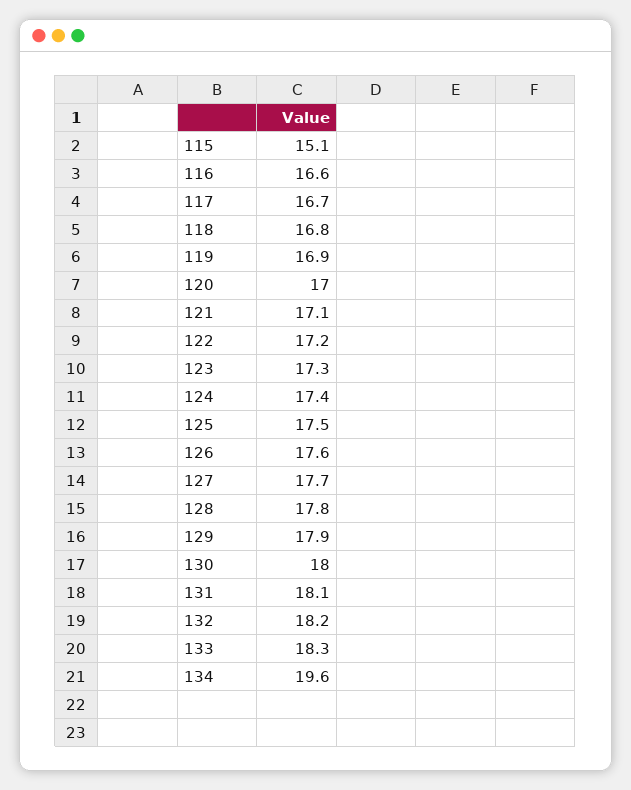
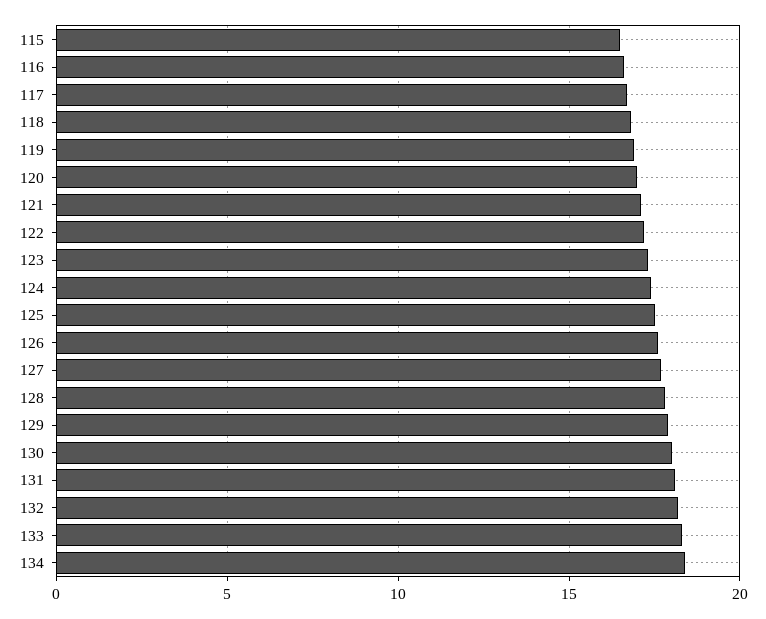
115: 15.1 -> 16.5
134: 19.6 -> 18.5

